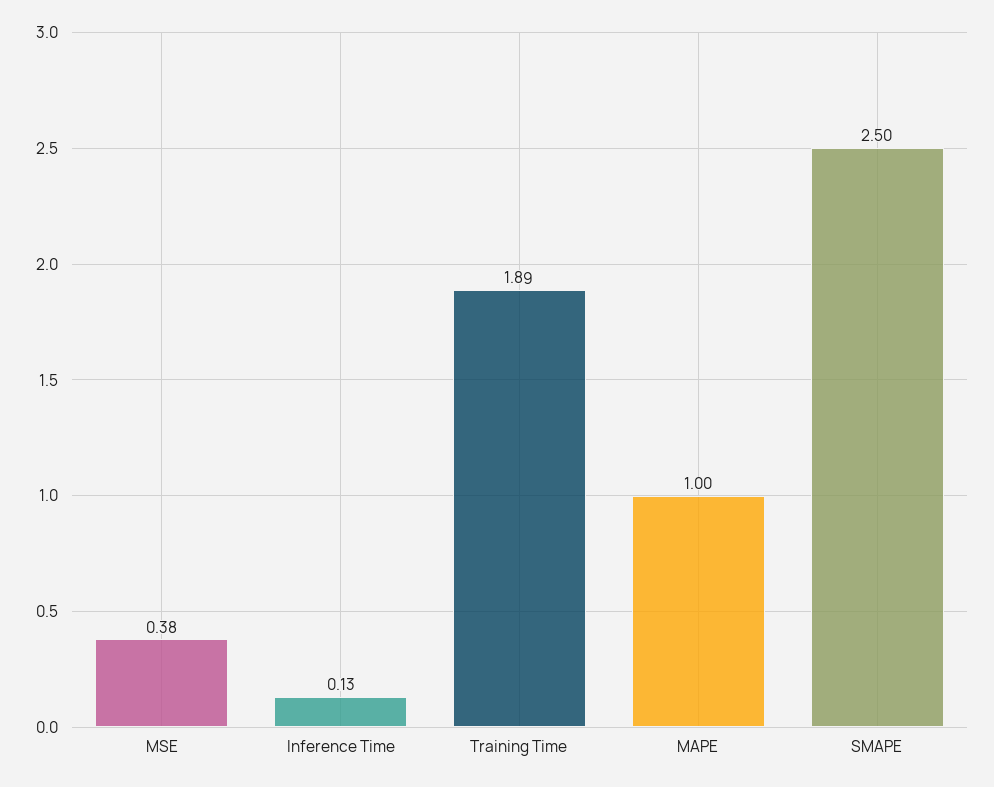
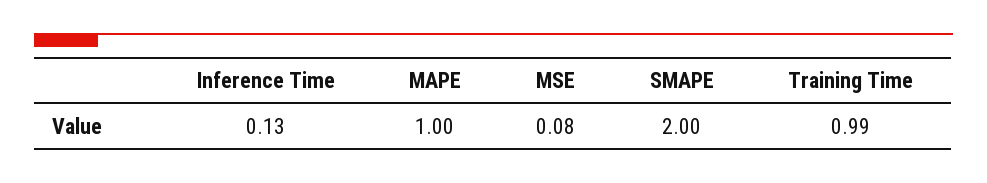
MSE: 0.38 -> 0.08
Training Time: 1.89 -> 0.99
SMAPE: 2.5 -> 2

